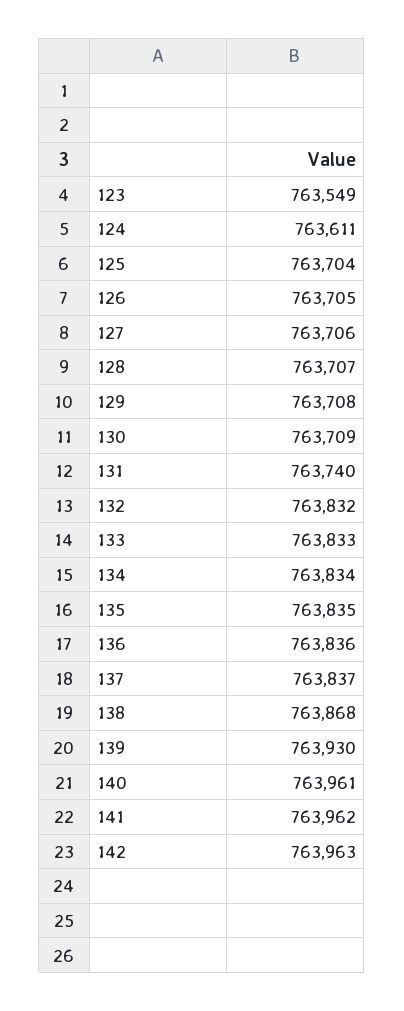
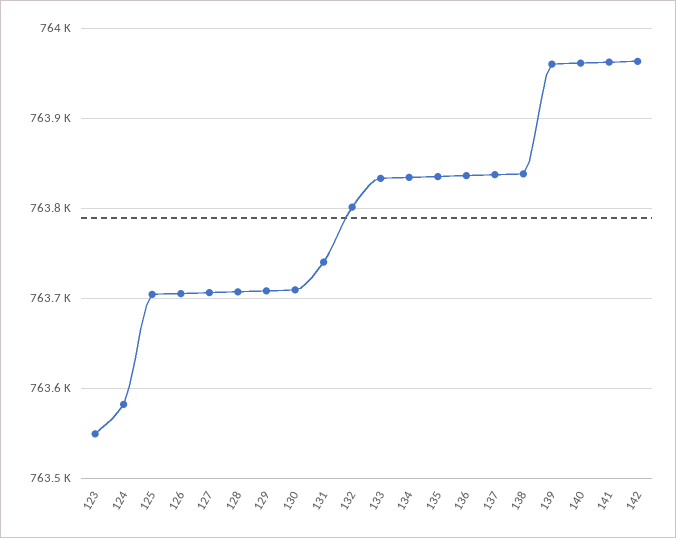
124: 763611 -> 763580
132: 763832 -> 763800
138: 763868 -> 763840
139: 763930 -> 763960

